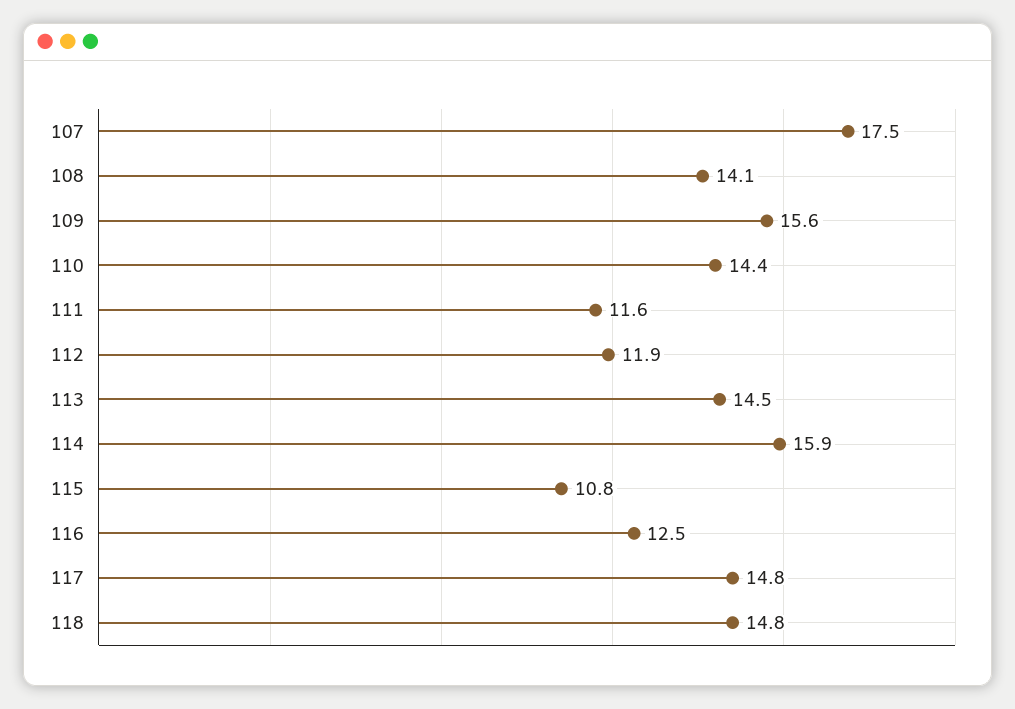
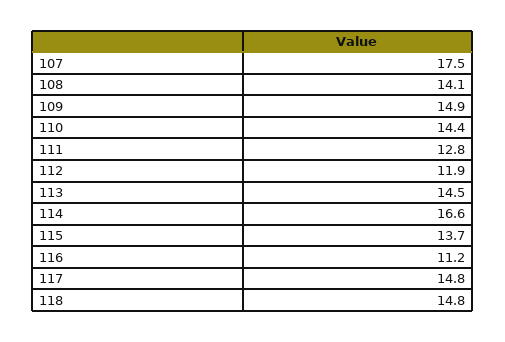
109: 15.6 -> 14.9
111: 11.6 -> 12.8
114: 15.9 -> 16.6
115: 10.8 -> 13.7
116: 12.5 -> 11.2

